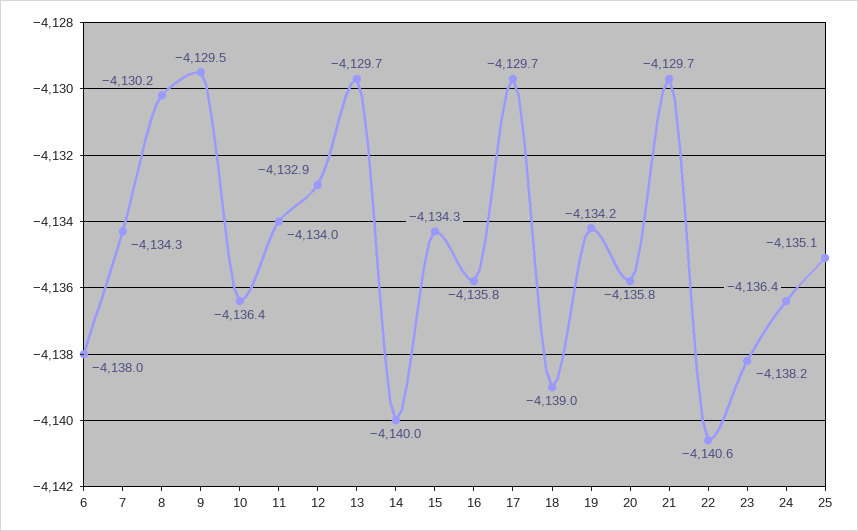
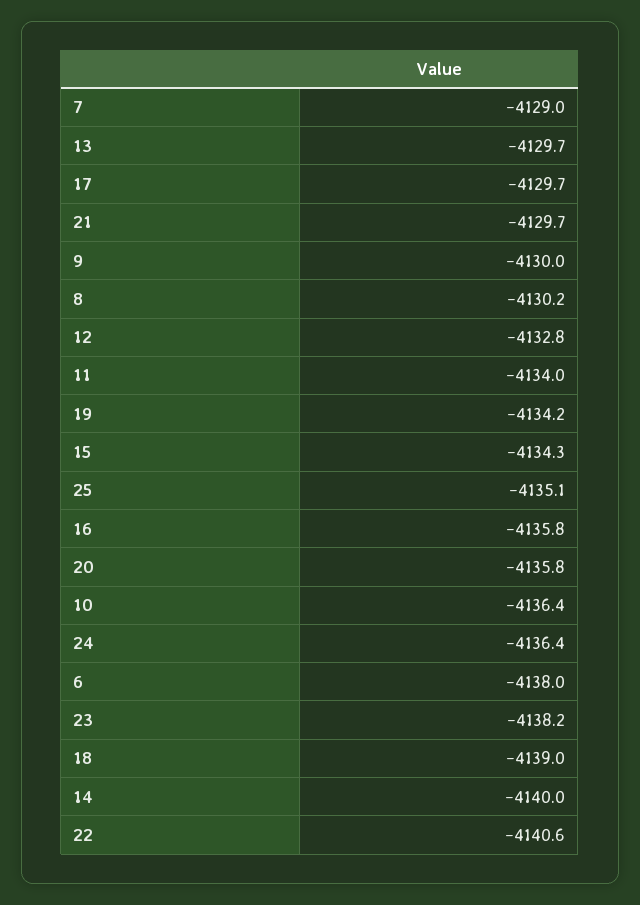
7: -4134.3 -> -4129
9: -4129.5 -> -4130
12: -4132.9 -> -4132.8

